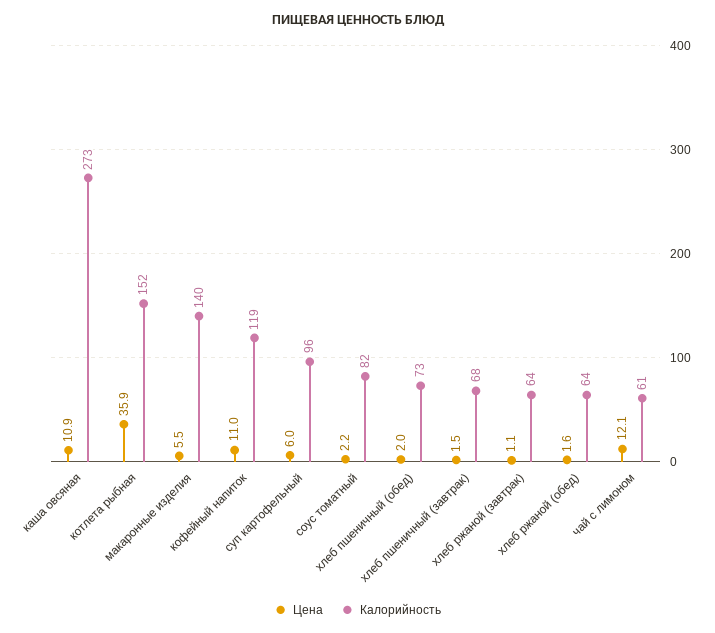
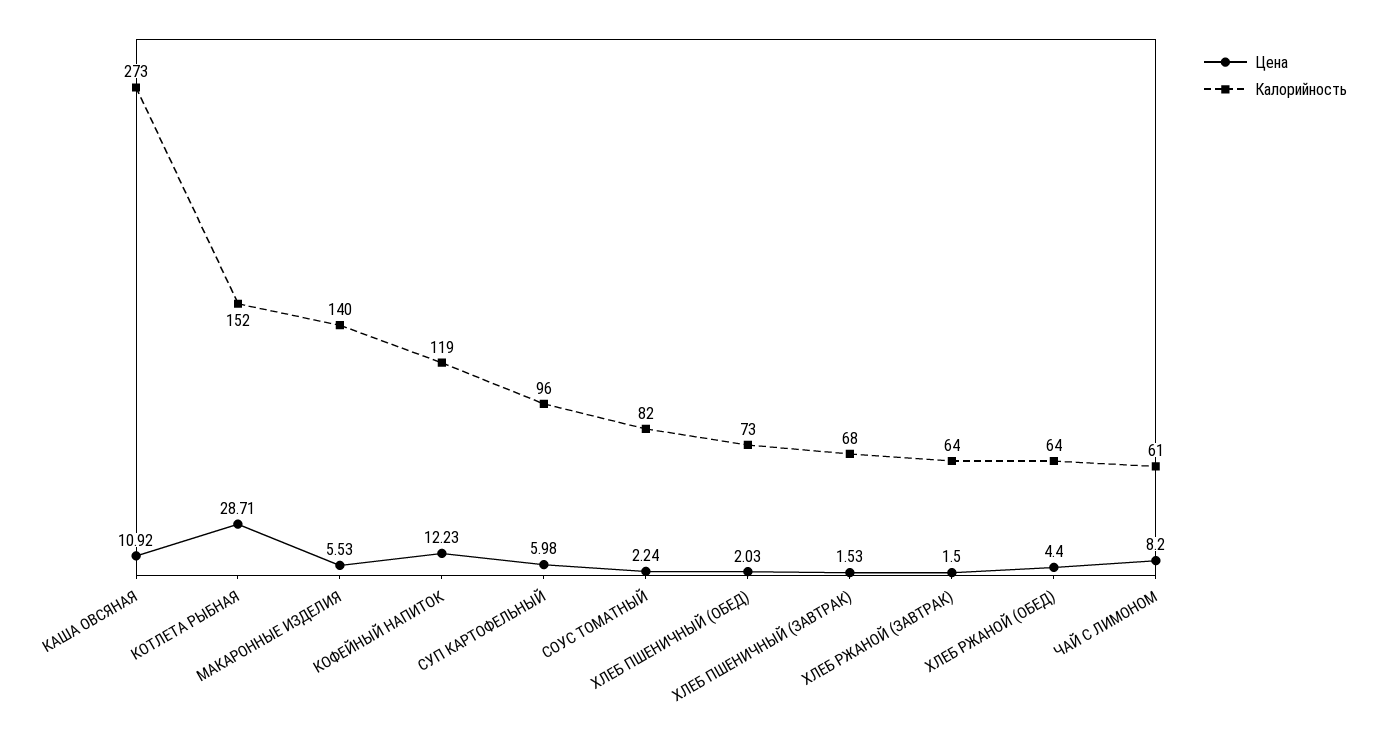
Цена, котлета рыбная: 35.9 -> 28.71
Цена, кофейный напиток: 11 -> 12.23
Цена, хлеб ржаной (завтрак): 1.1 -> 1.5
Цена, хлеб ржаной (обед): 1.6 -> 4.4
Цена, чай с лимоном: 12.1 -> 8.2

